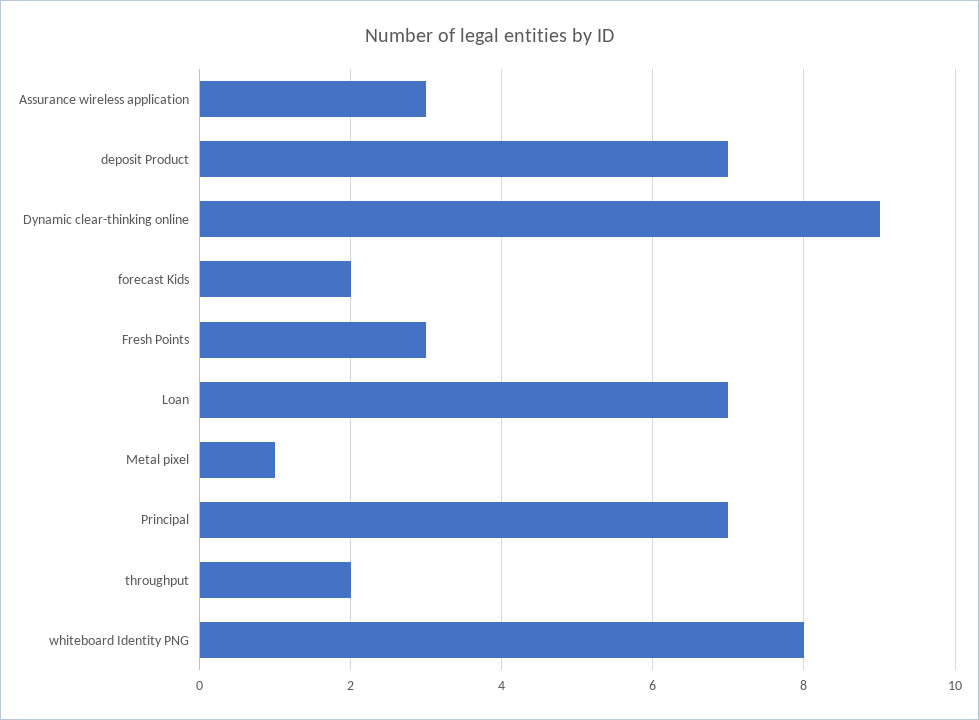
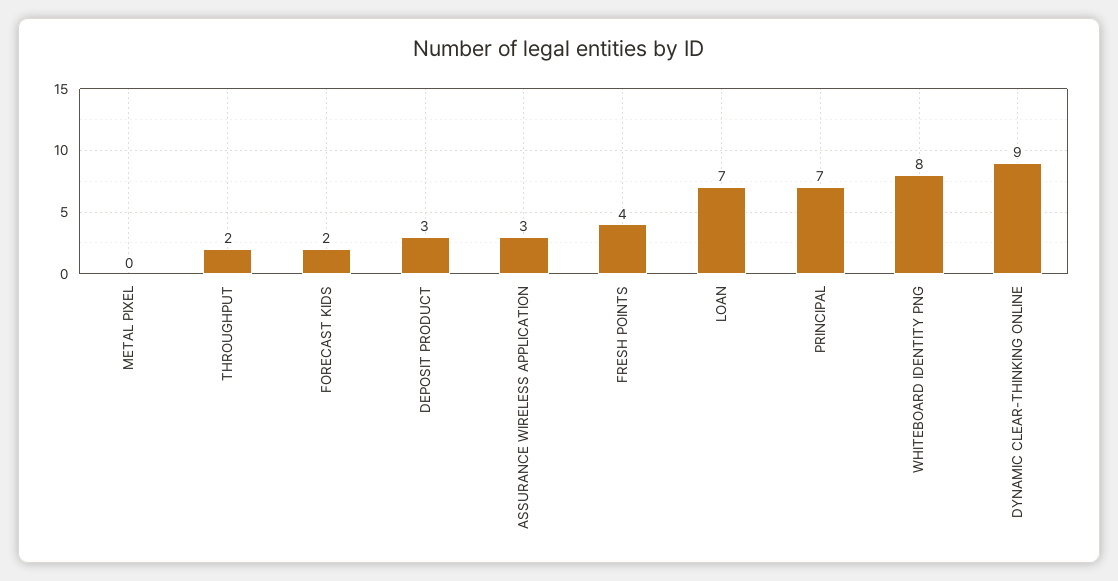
deposit Product: 7 -> 3
Fresh Points: 3 -> 4
Metal pixel: 1 -> 0

